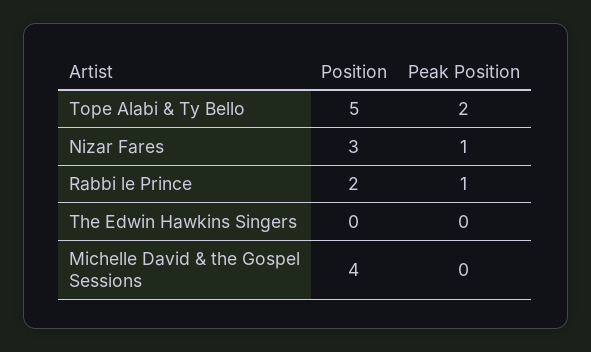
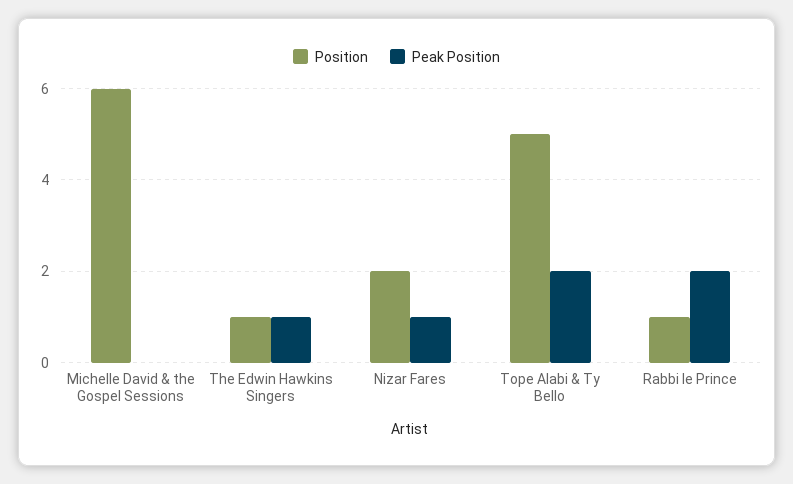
Position, Nizar Fares: 3 -> 2
Position, Rabbi le Prince: 2 -> 1
Peak Position, Rabbi le Prince: 1 -> 2
Position, The Edwin Hawkins Singers: 0 -> 1
Peak Position, The Edwin Hawkins Singers: 0 -> 1
Position, Michelle David & the Gospel Sessions: 4 -> 6

